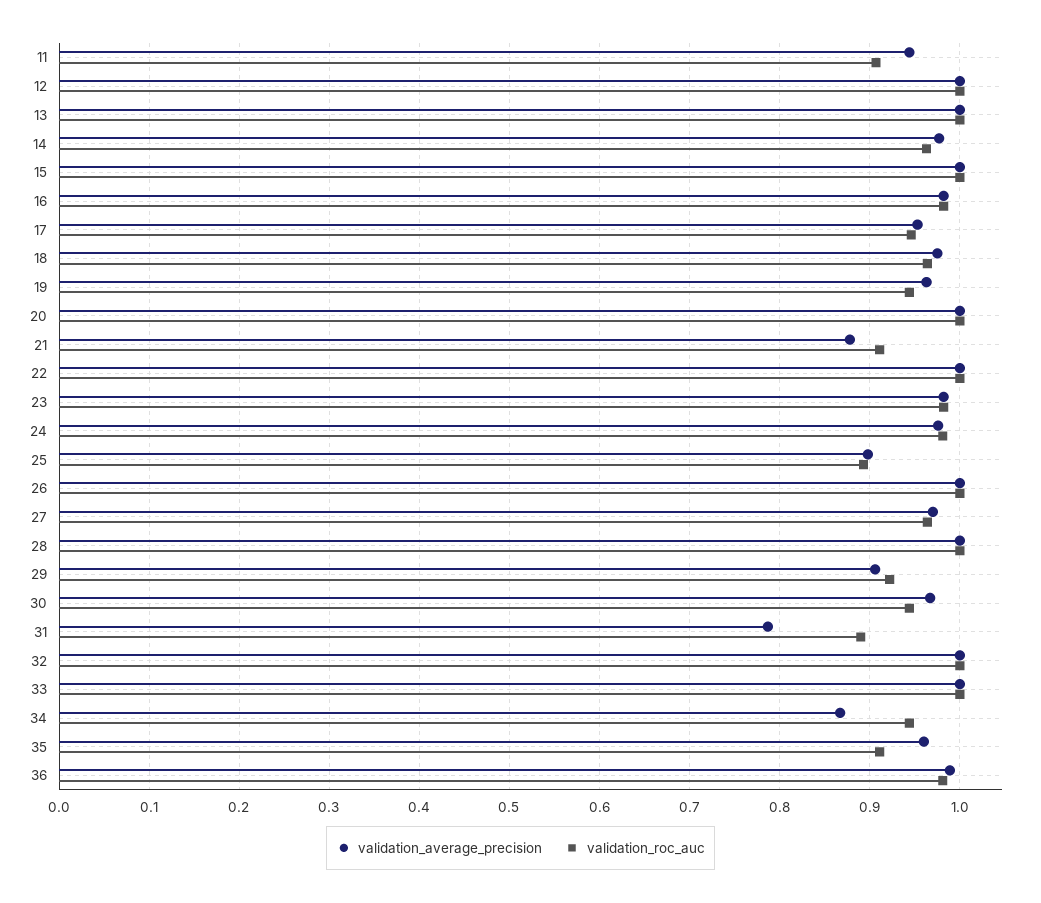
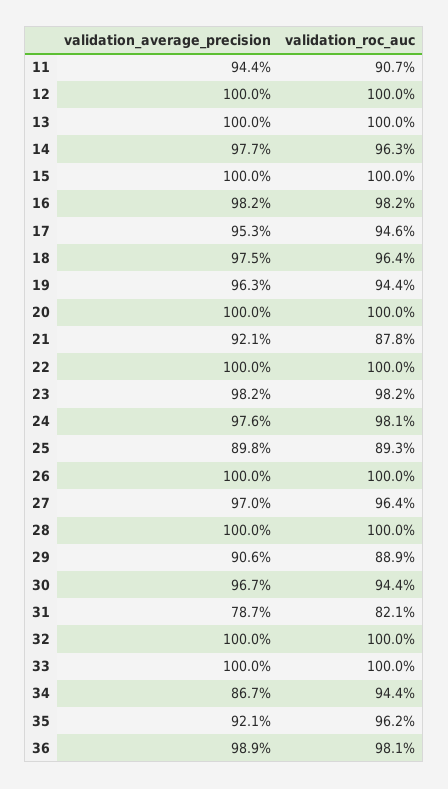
validation_average_precision, 21: 0.88 -> 0.921
validation_roc_auc, 21: 0.91 -> 0.878
validation_roc_auc, 29: 0.92 -> 0.889
validation_roc_auc, 31: 0.89 -> 0.821
validation_average_precision, 35: 0.96 -> 0.921
validation_roc_auc, 35: 0.91 -> 0.962

